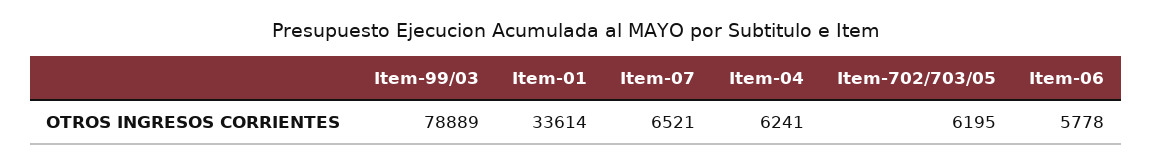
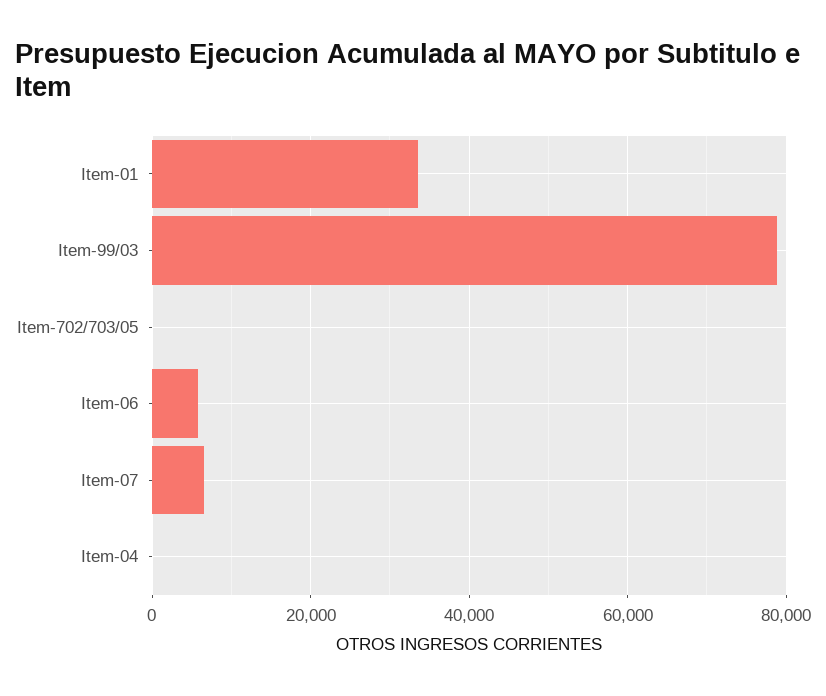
Item-04: 6241 -> 0
Item-702/703/05: 6195 -> 0

